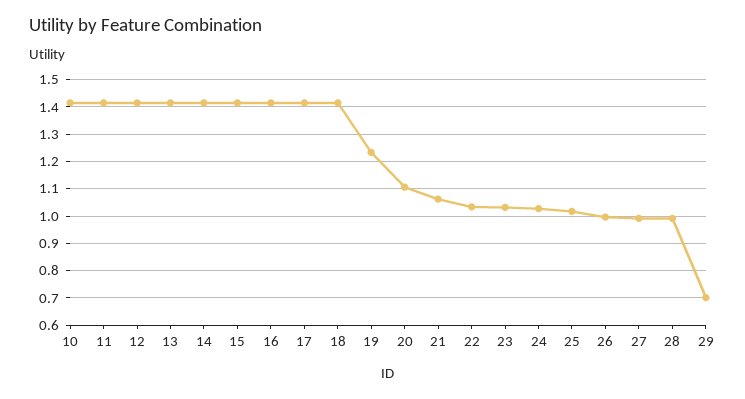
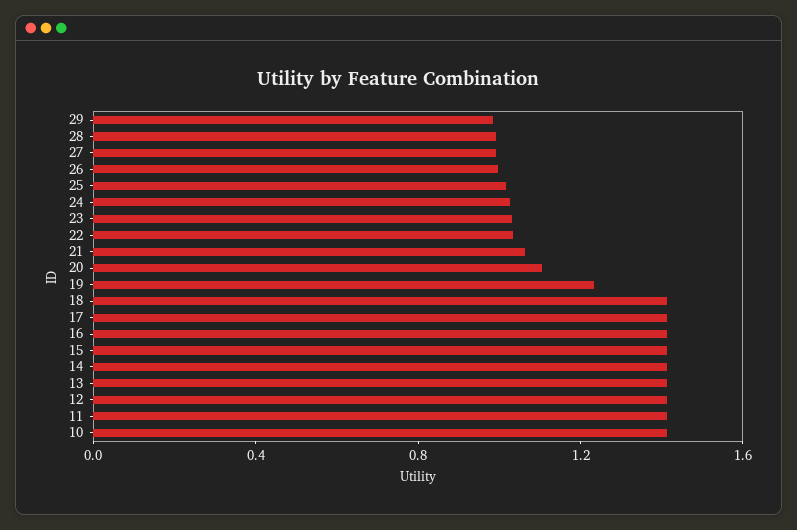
29: 0.7 -> 1

